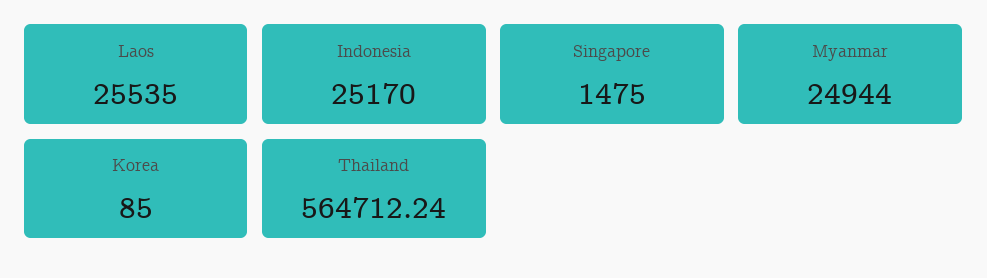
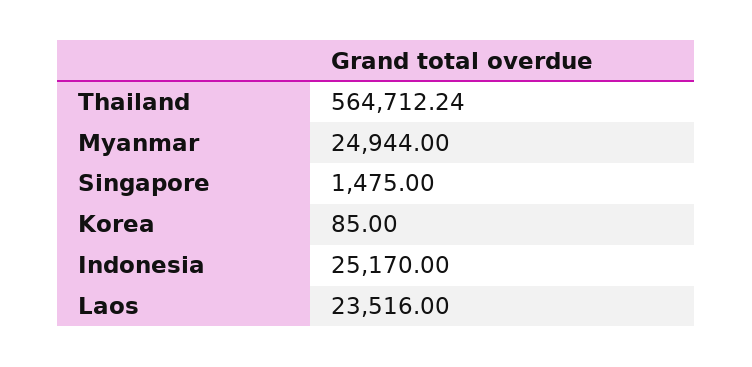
Laos: 25535 -> 23516

